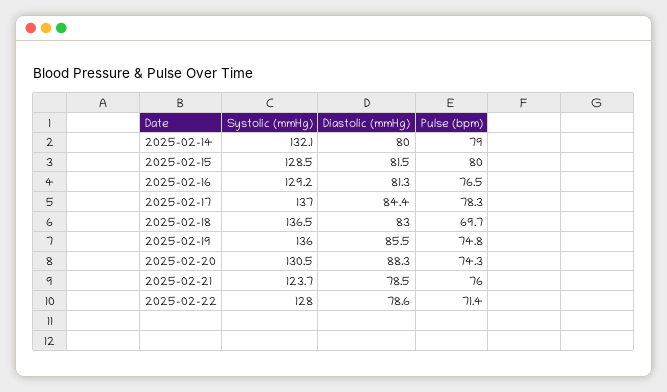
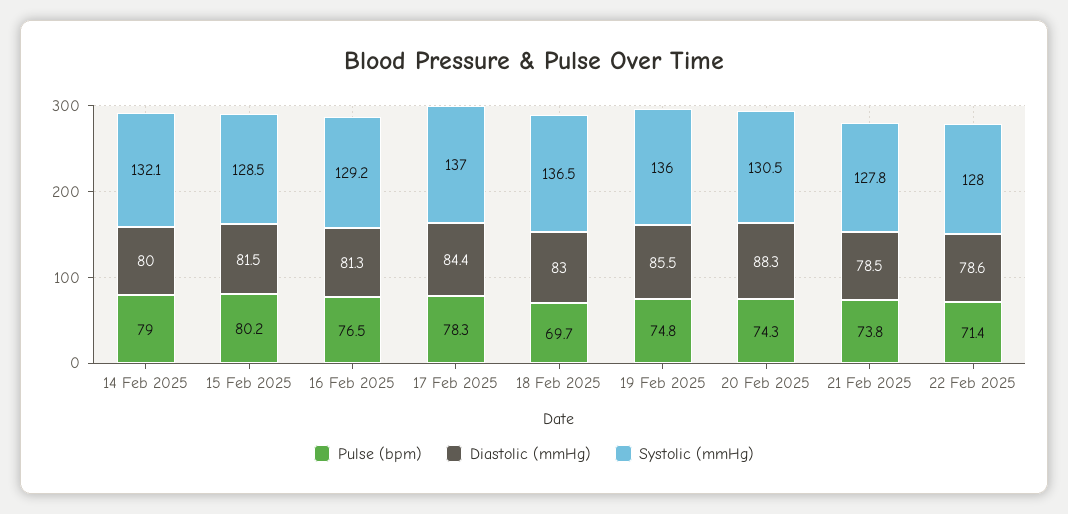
Pulse (bpm), 2025-02-15: 80 -> 80.2
Systolic (mmHg), 2025-02-21: 123.7 -> 127.8
Pulse (bpm), 2025-02-21: 76 -> 73.8

